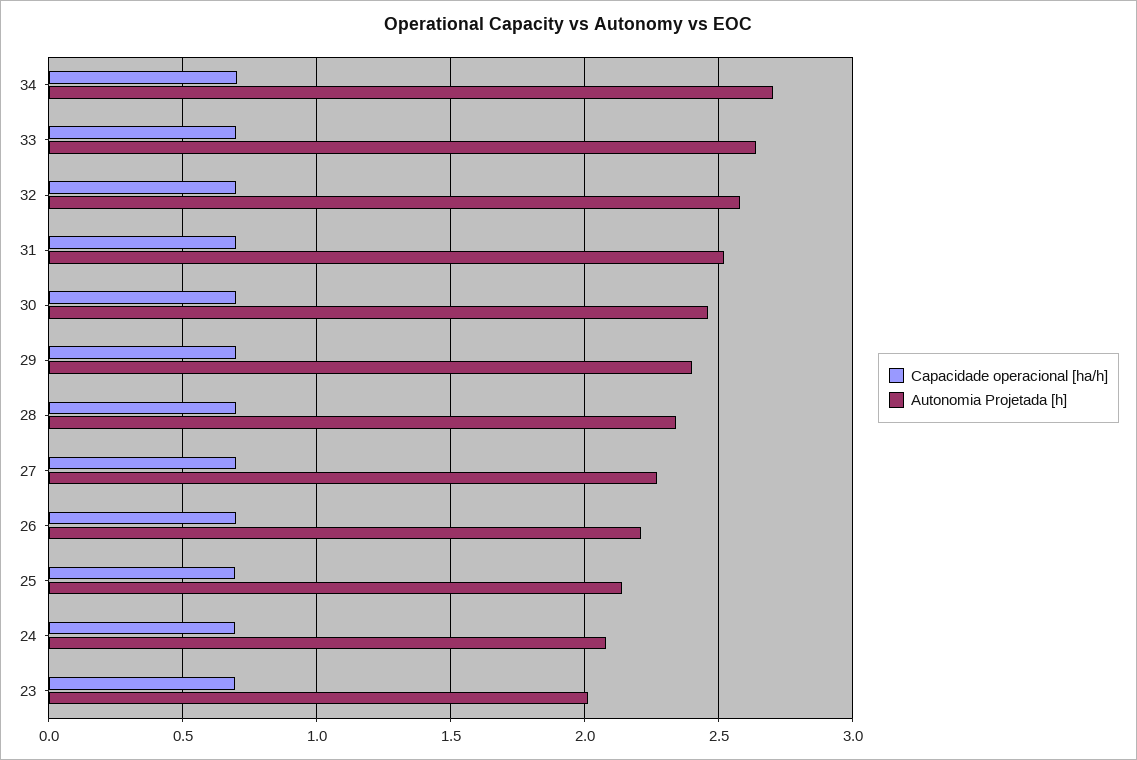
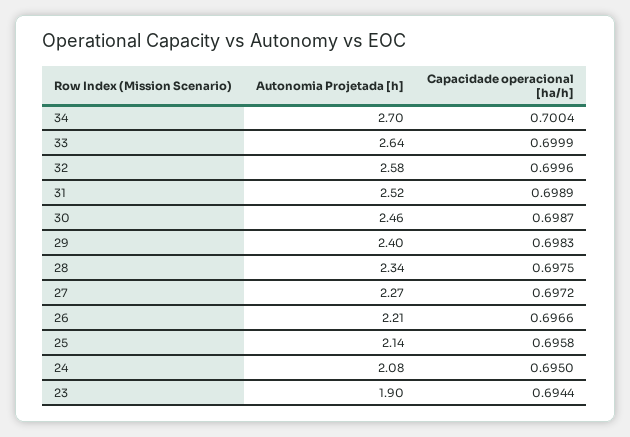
Autonomia Projetada [h], 23: 2 -> 1.9

